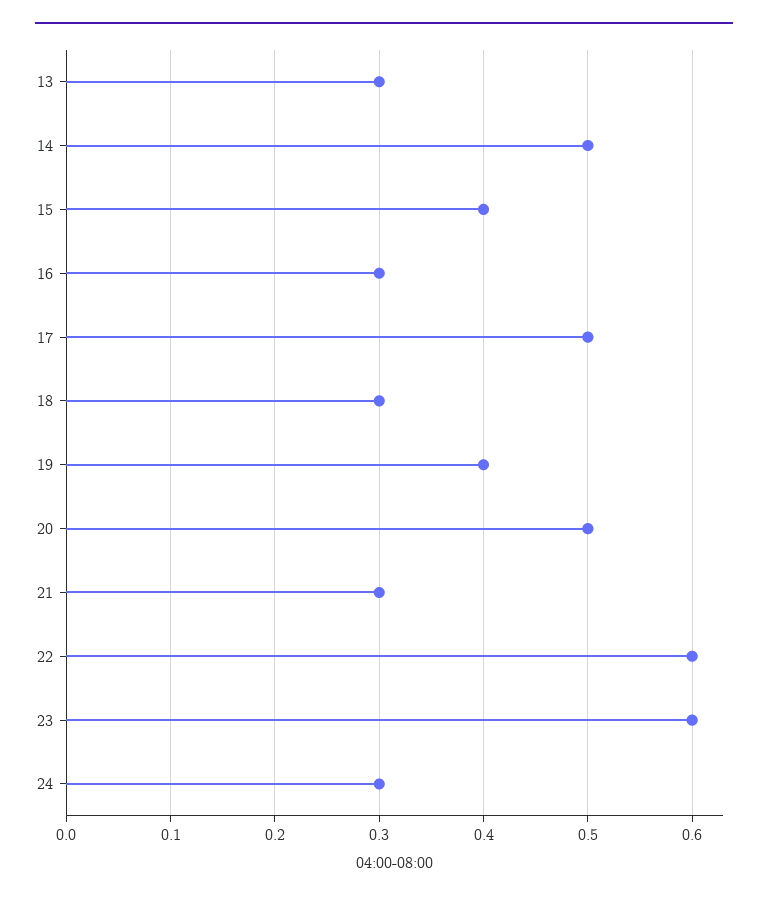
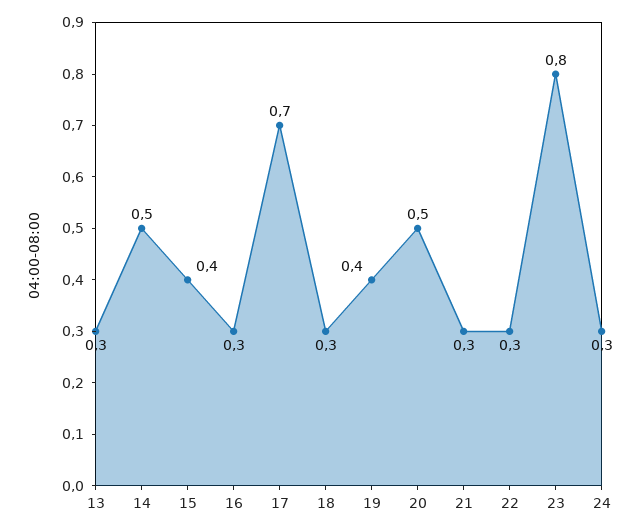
17: 0.5 -> 0.7
22: 0.6 -> 0.3
23: 0.6 -> 0.8

